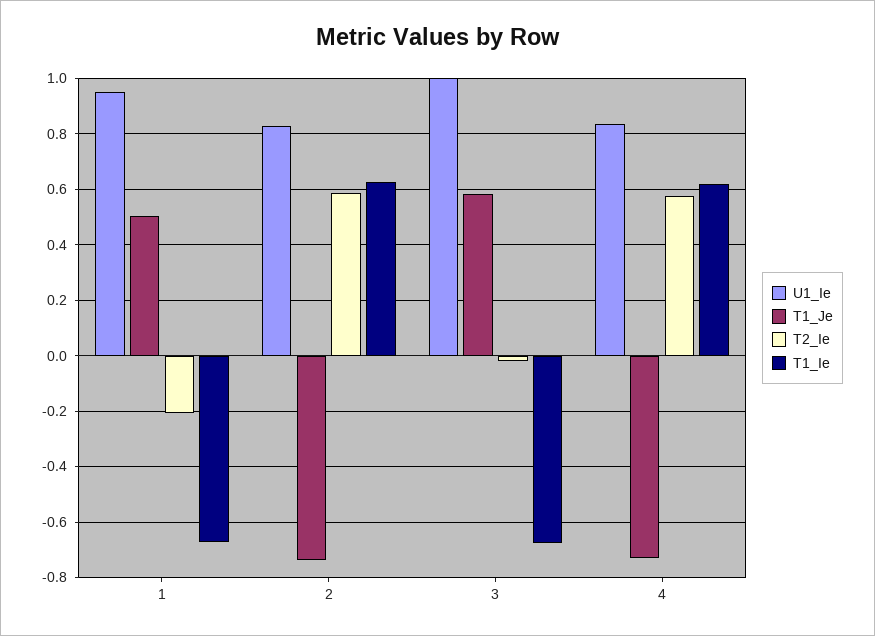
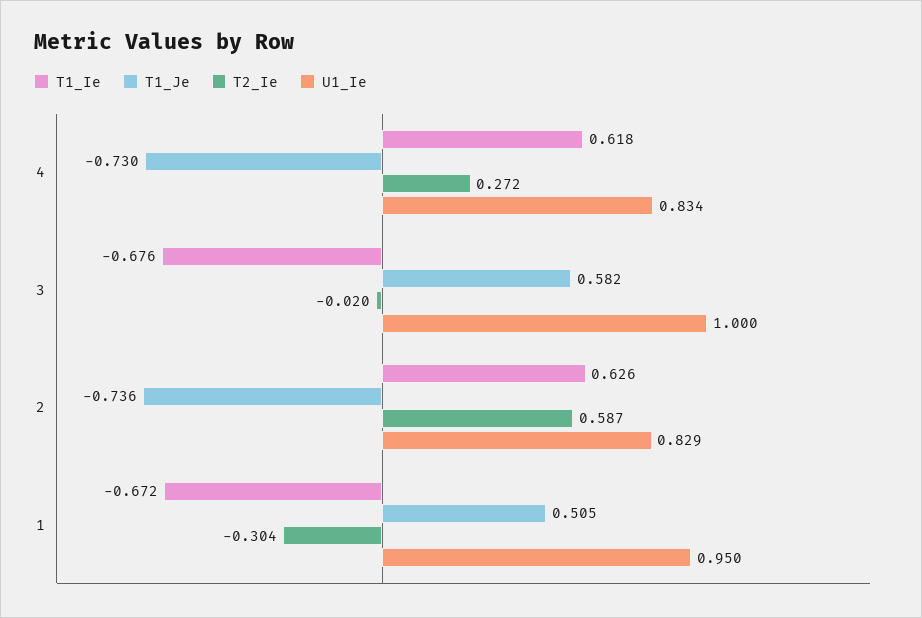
T2_Ie, 1: -0.2 -> -0.304
T2_Ie, 4: 0.575 -> 0.272

